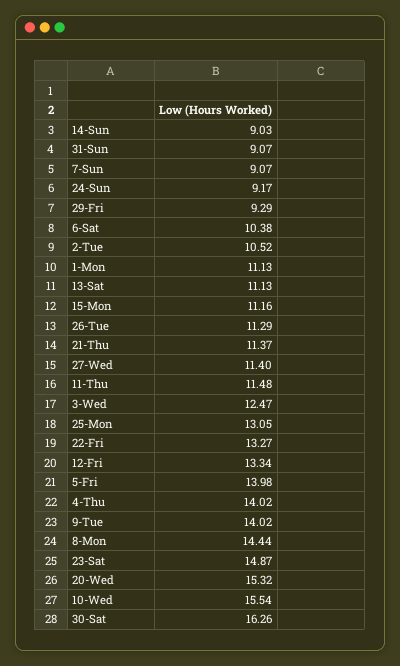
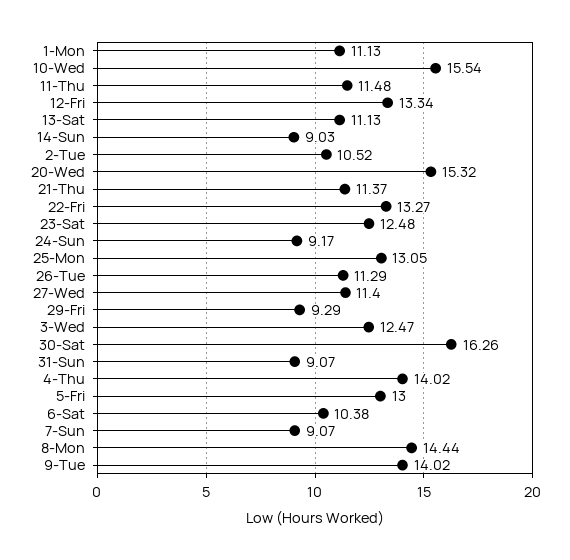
15-Mon: 11.16 -> none
5-Fri: 13.98 -> 13
23-Sat: 14.87 -> 12.48

